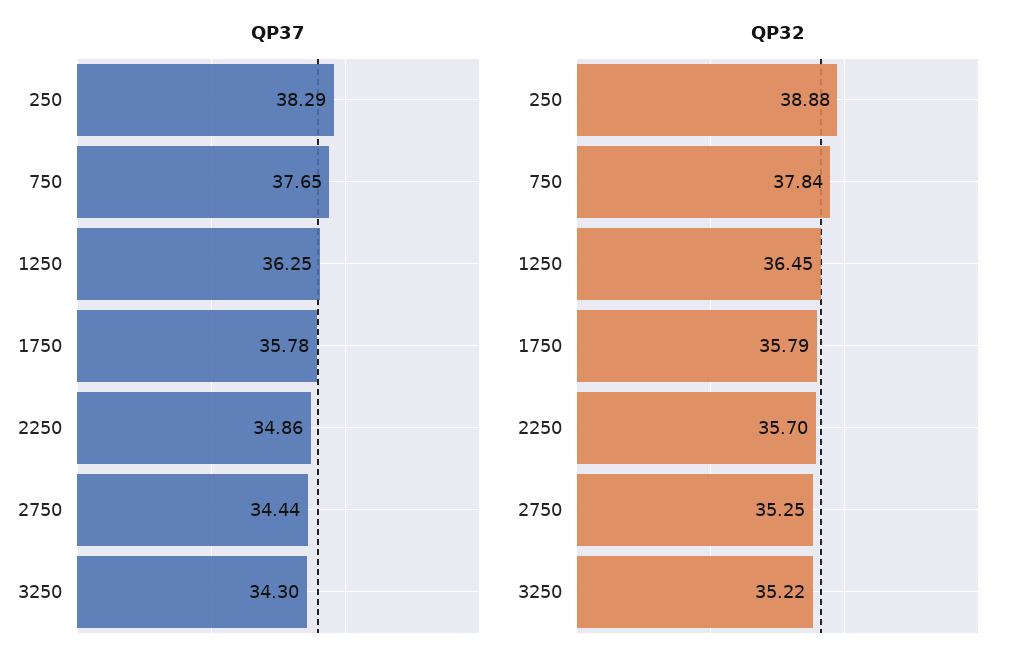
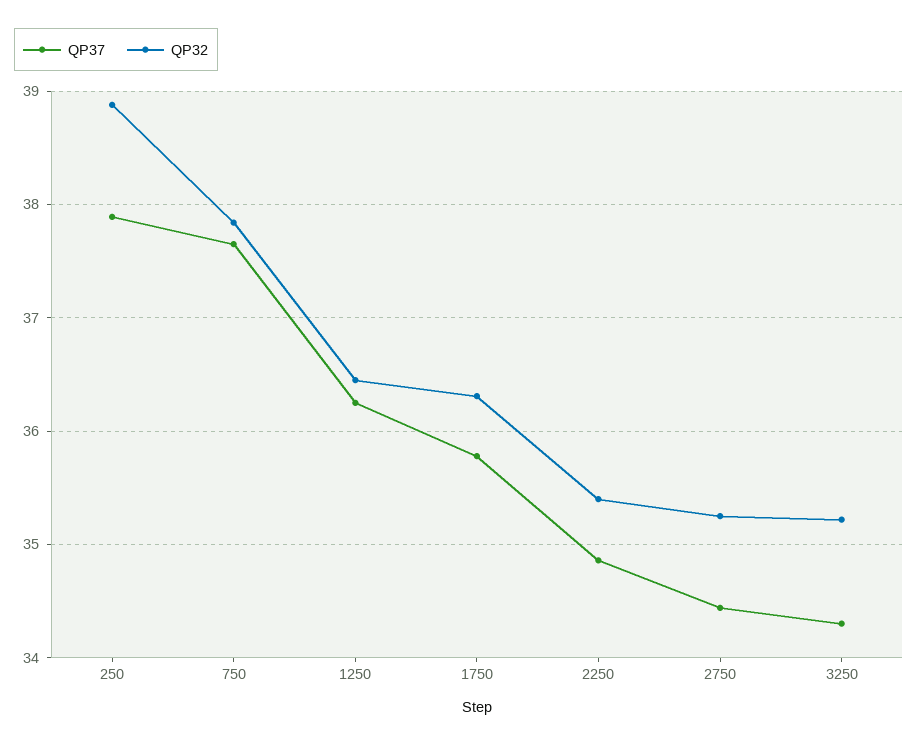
QP37, 250: 38.29 -> 37.9
QP32, 1750: 35.79 -> 36.3
QP32, 2250: 35.7 -> 35.4

